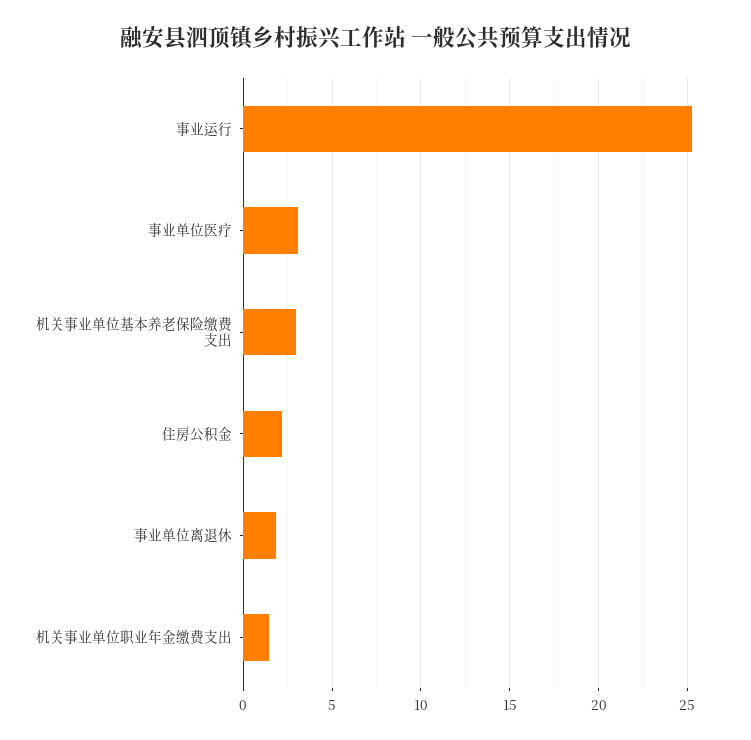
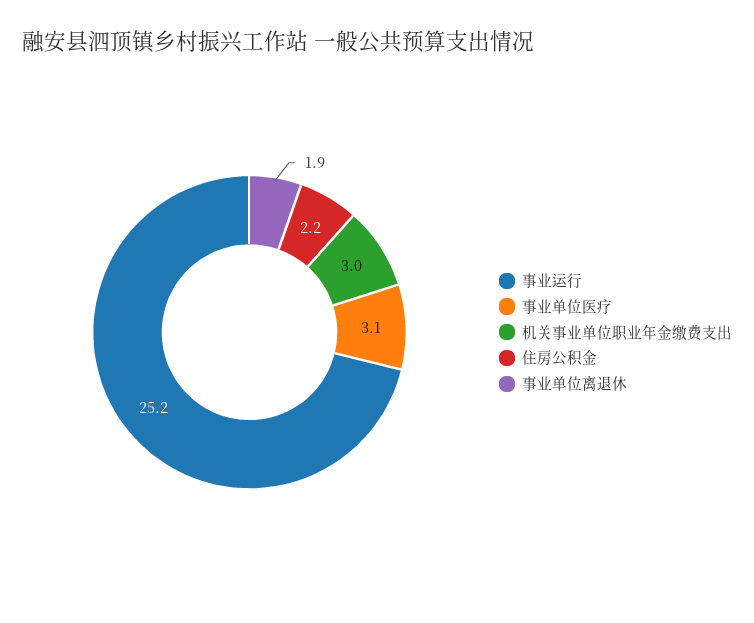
机关事业单位基本养老保险缴费支出: 3 -> none
机关事业单位职业年金缴费支出: 1.5 -> 3

